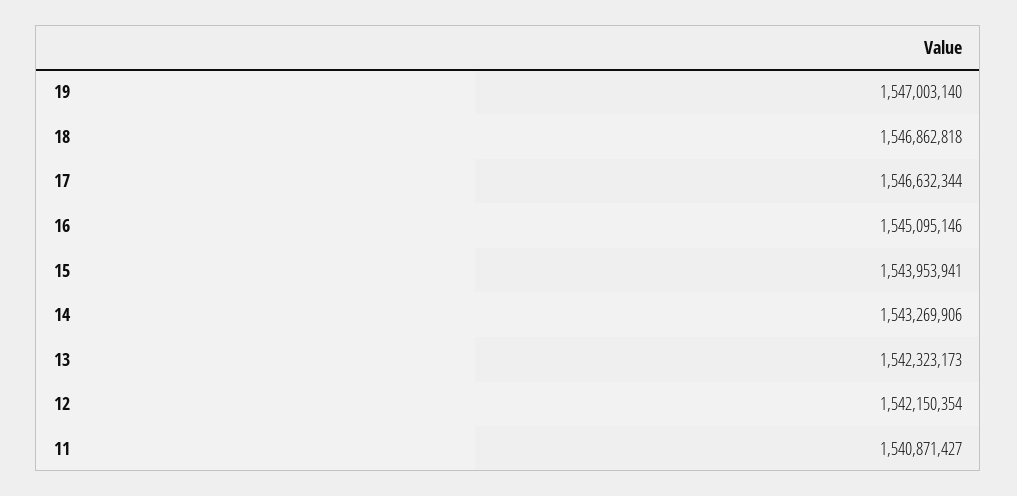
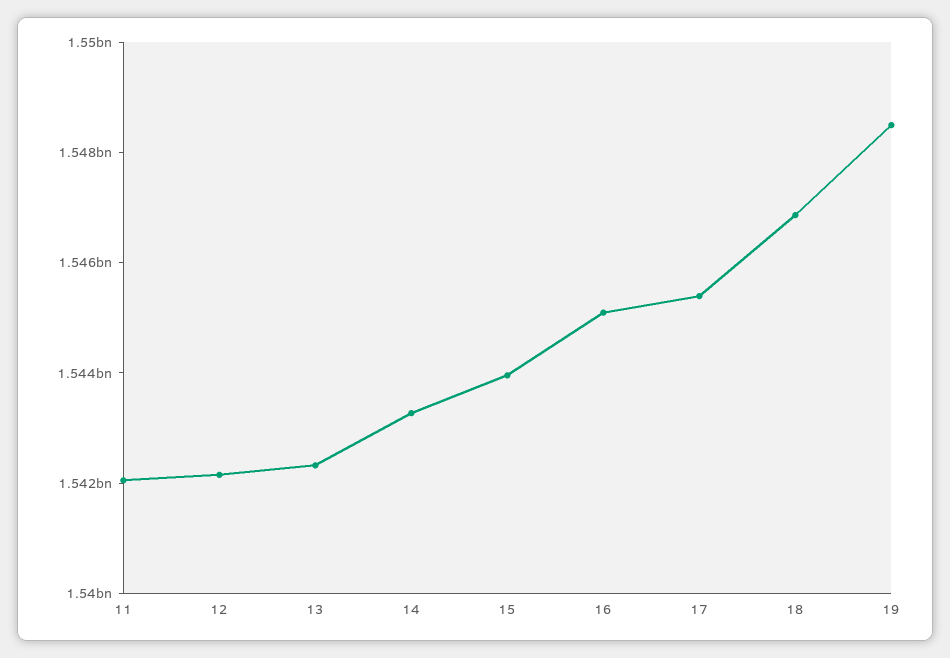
19: 1547003140 -> 1548500000
17: 1546632344 -> 1545500000
11: 1540871427 -> 1542000000

